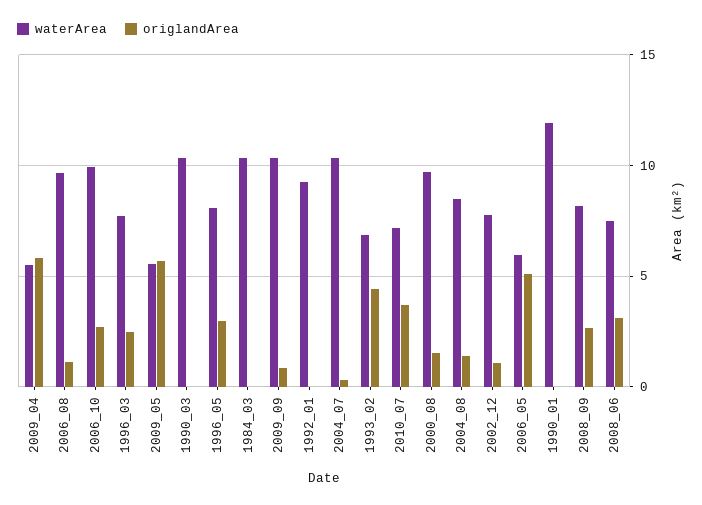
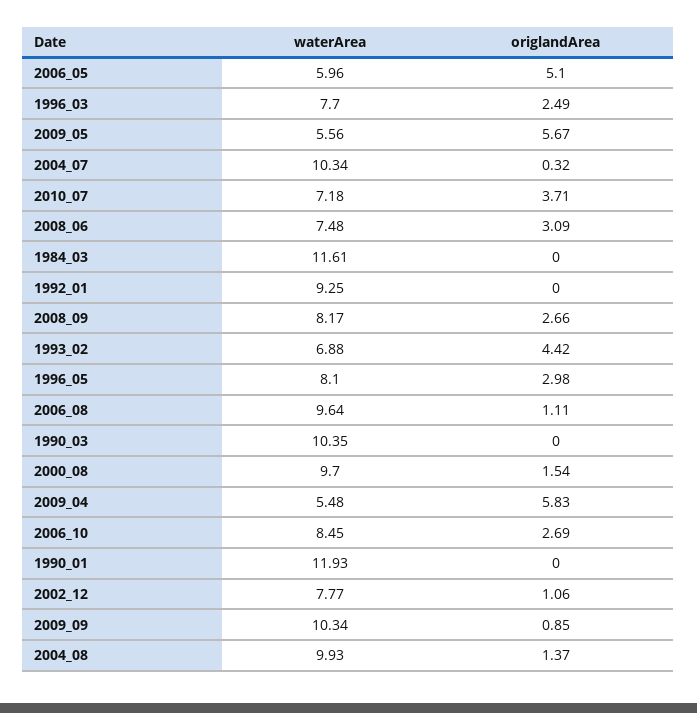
waterArea, 2006_10: 10 -> 8.45
waterArea, 1984_03: 10.5 -> 11.61
waterArea, 2004_08: 8.5 -> 9.93

